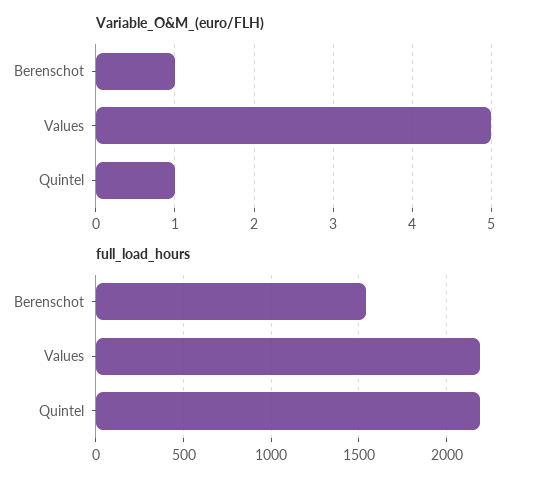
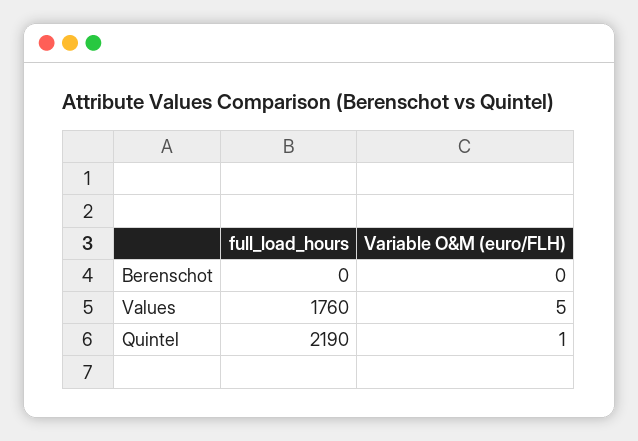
Variable_O&M_(euro/FLH), Berenschot: 1 -> 0
full_load_hours, Berenschot: 1550 -> 0
full_load_hours, Values: 2200 -> 1760

